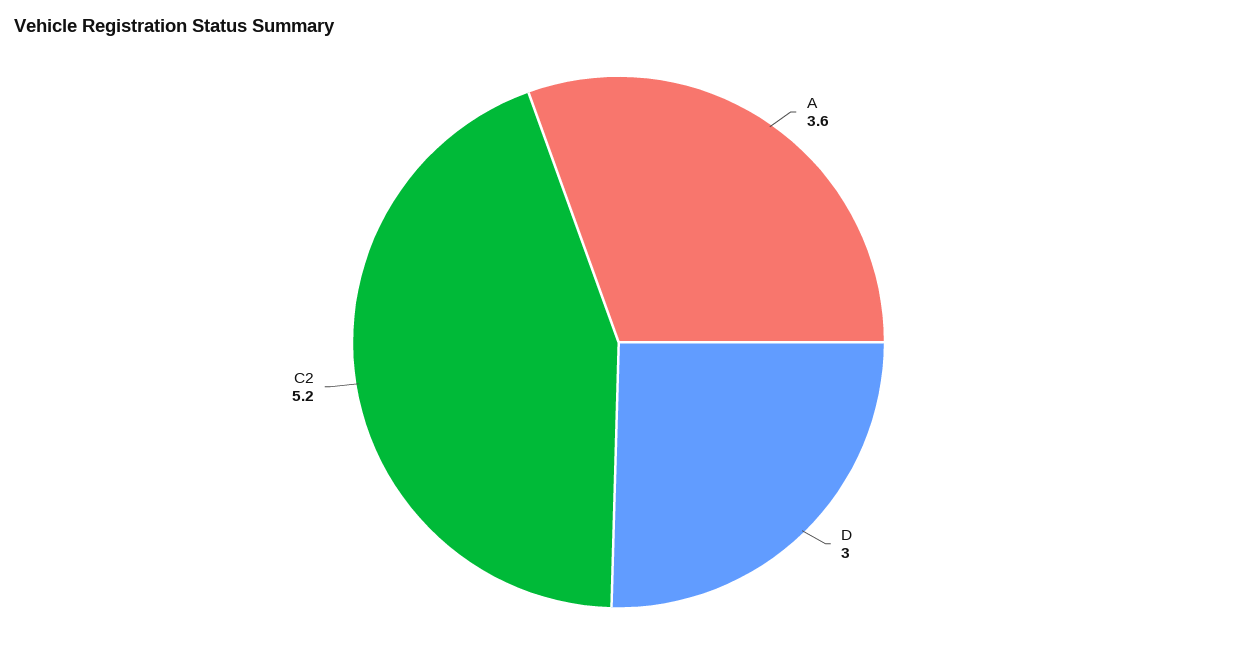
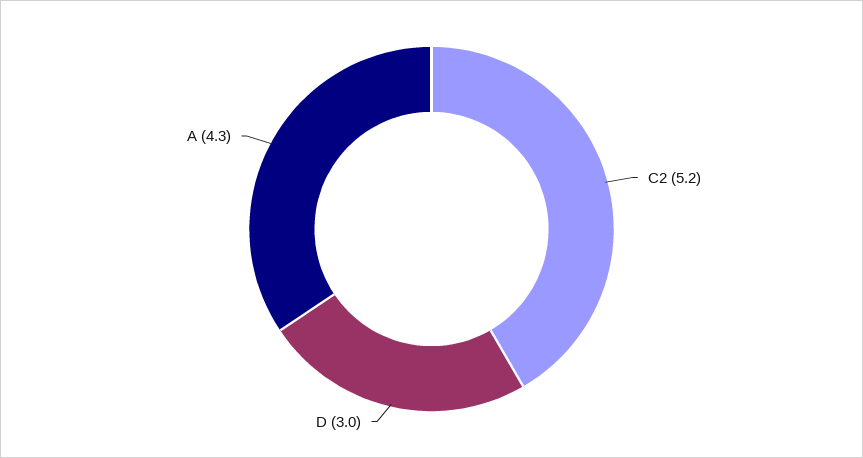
A: 3.6 -> 4.3

